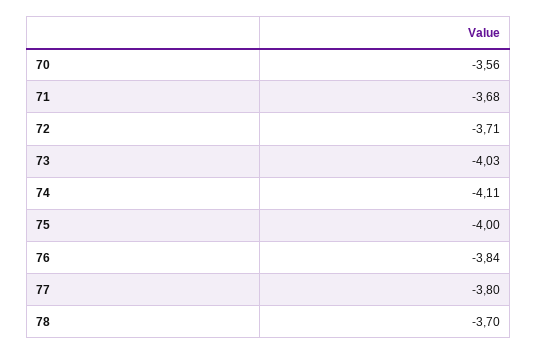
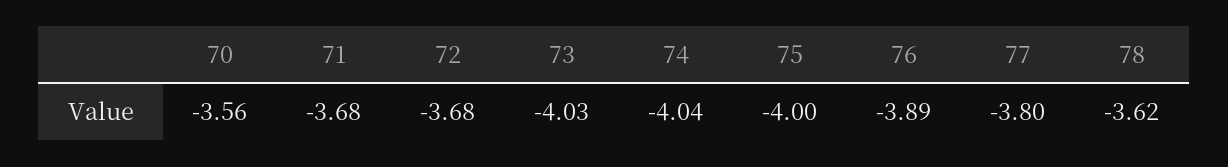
72: -3.71 -> -3.68
74: -4.11 -> -4.04
76: -3.84 -> -3.89
78: -3.7 -> -3.62

